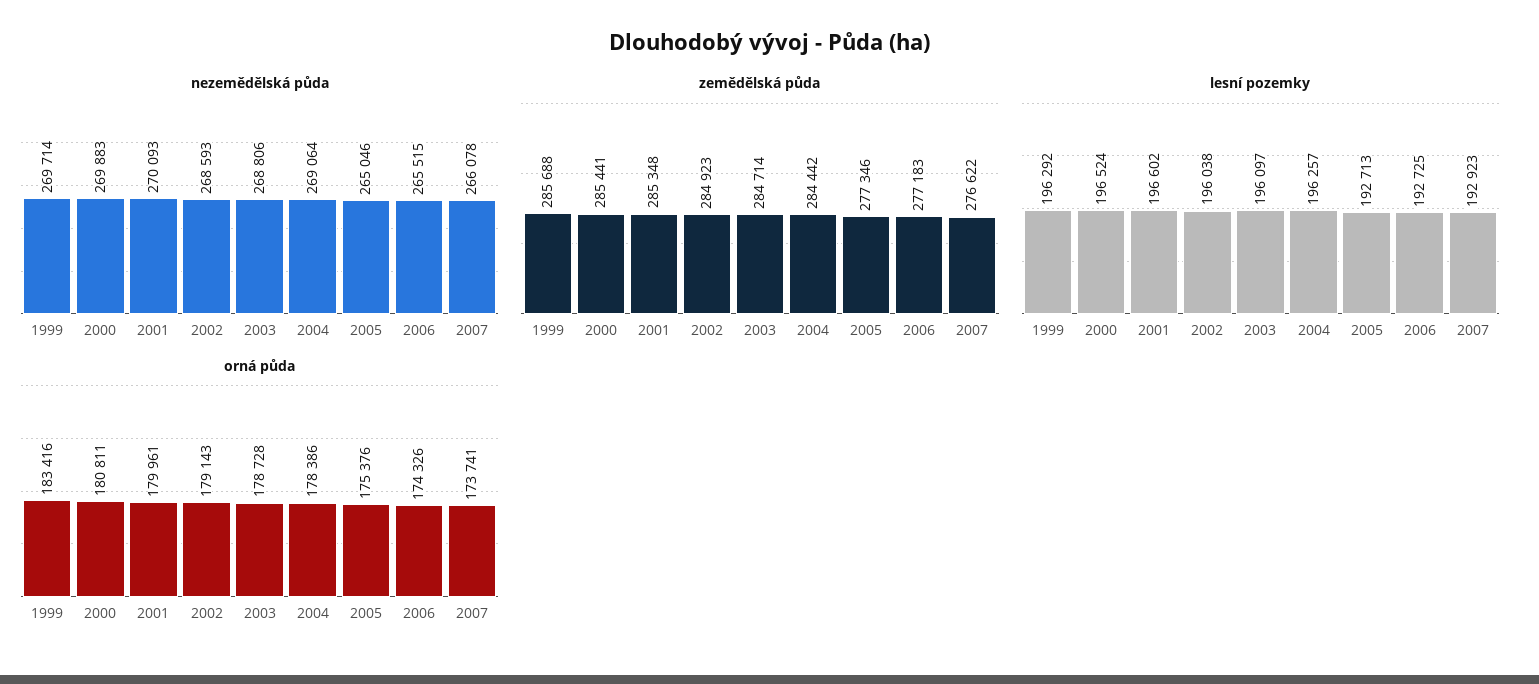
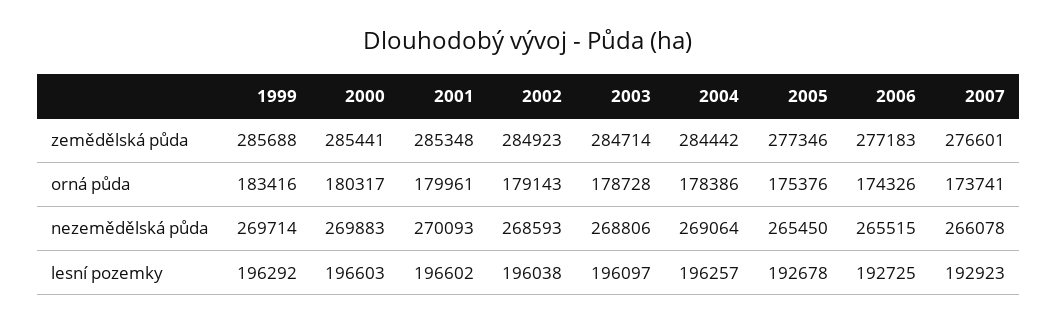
nezemědělská půda, 2005: 265046 -> 265450
zemědělská půda, 2007: 276622 -> 276601
lesní pozemky, 2000: 196524 -> 196603
lesní pozemky, 2005: 192713 -> 192678
orná půda, 2000: 180811 -> 180317

